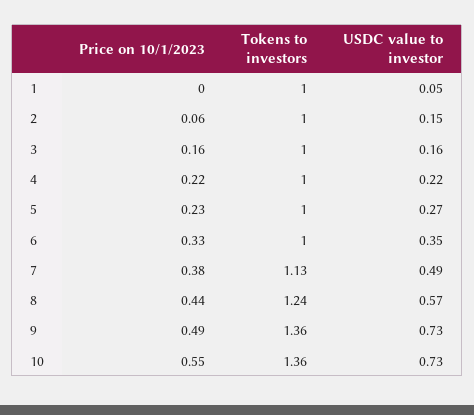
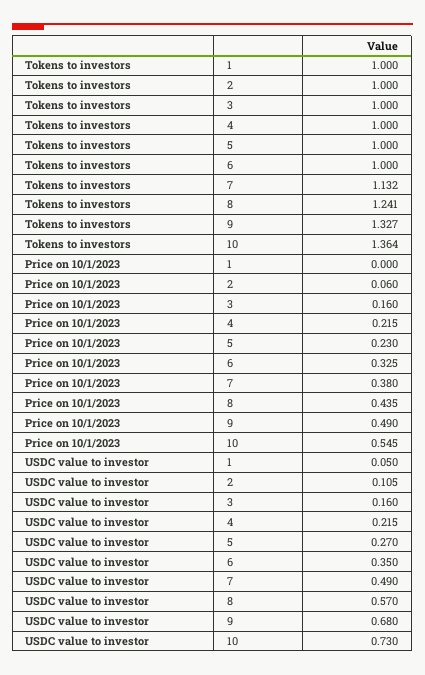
USDC value to investor, 2: 0.15 -> 0.105
Tokens to investors, 9: 1.36 -> 1.327
USDC value to investor, 9: 0.73 -> 0.68

